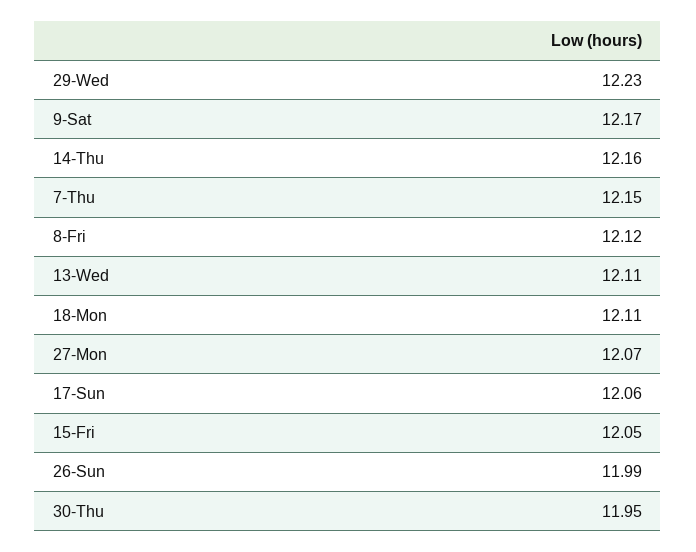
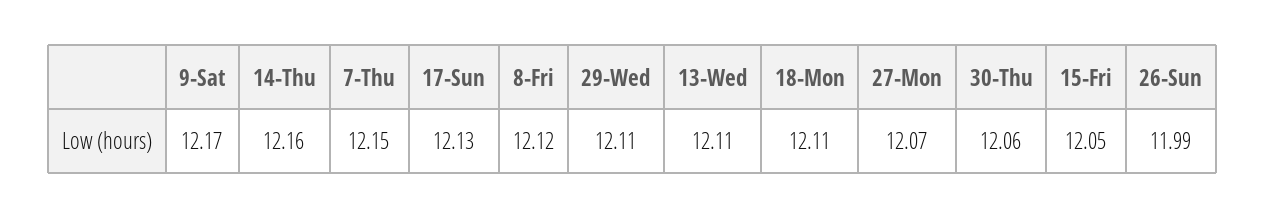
29-Wed: 12.23 -> 12.11
17-Sun: 12.06 -> 12.13
30-Thu: 11.95 -> 12.06

